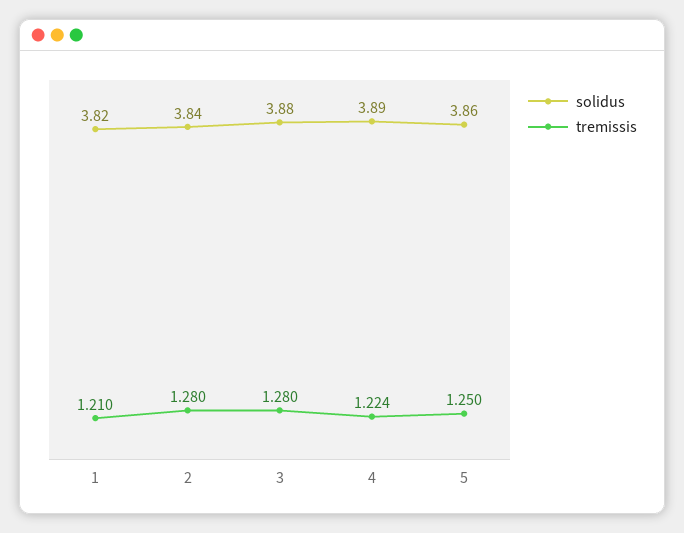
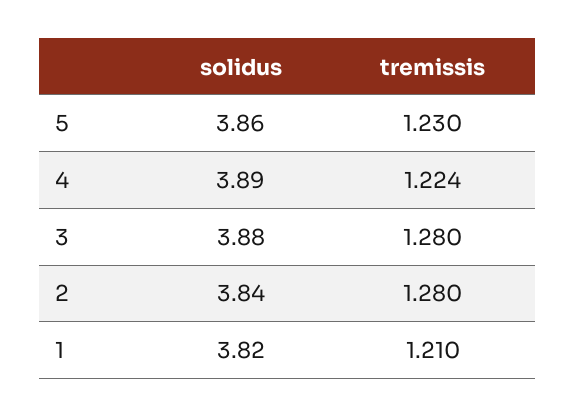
tremissis, 5: 1.25 -> 1.23

